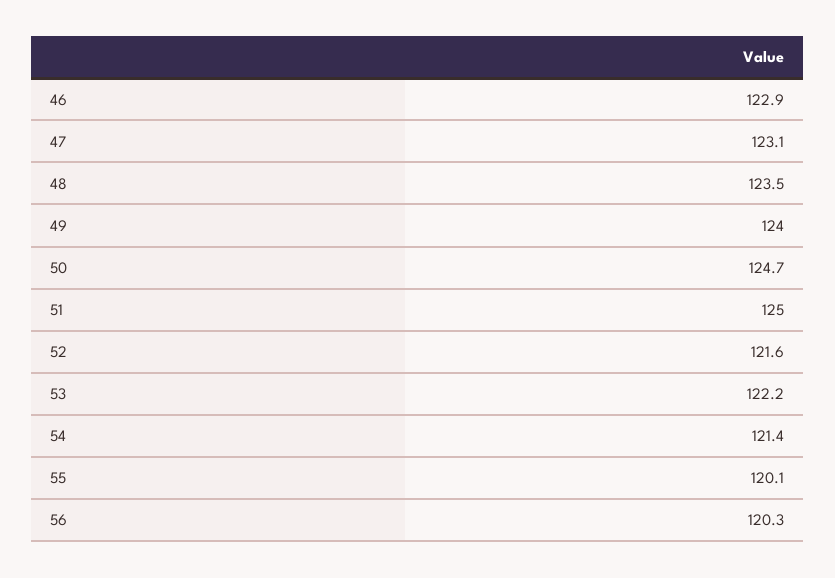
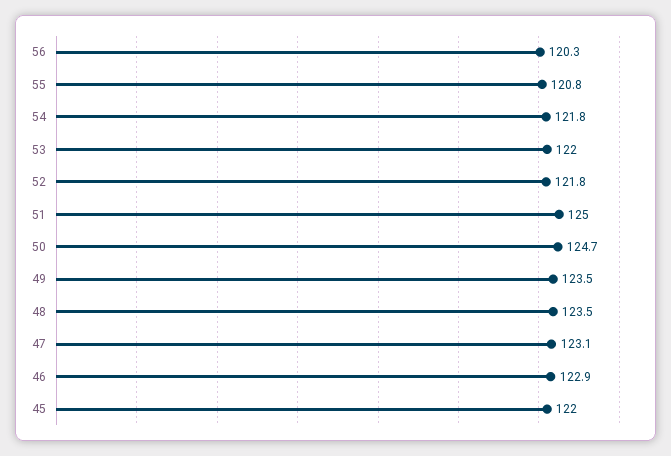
49: 124 -> 123.5
52: 121.6 -> 121.8
53: 122.2 -> 122
54: 121.4 -> 121.8
55: 120.1 -> 120.8
45: none -> 122

